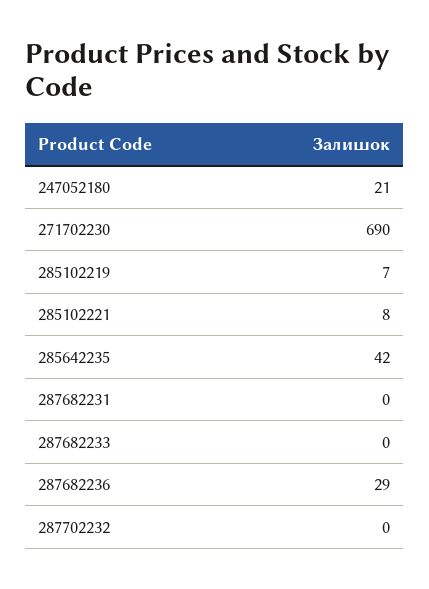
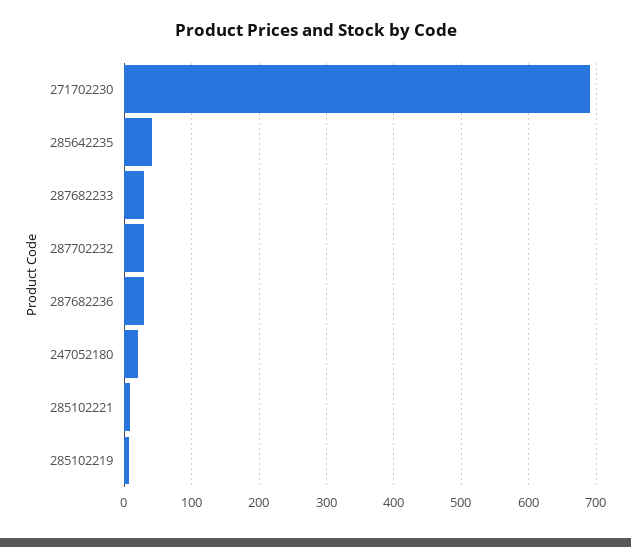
287682231: 0 -> none
287682233: 0 -> 30
287702232: 0 -> 30

